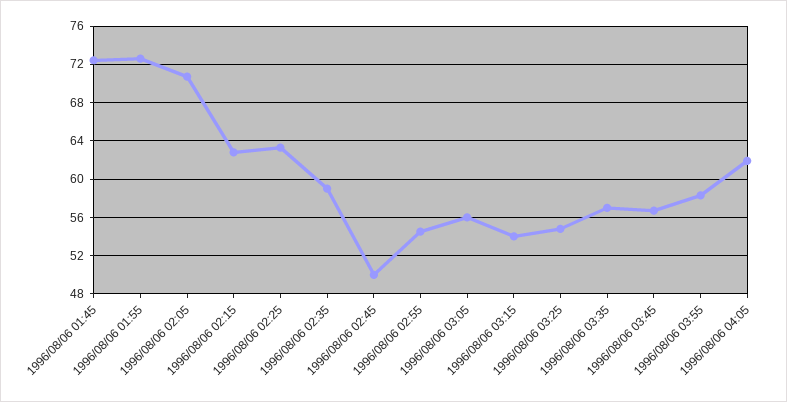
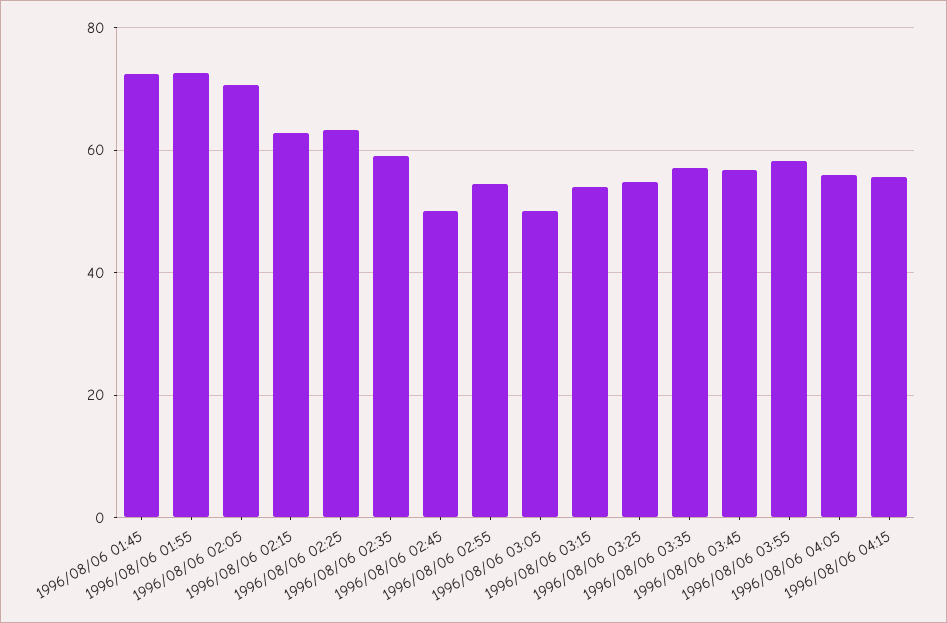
1996/08/06 03:05: 56 -> 50
1996/08/06 04:05: 62 -> 56
1996/08/06 04:15: none -> 56

